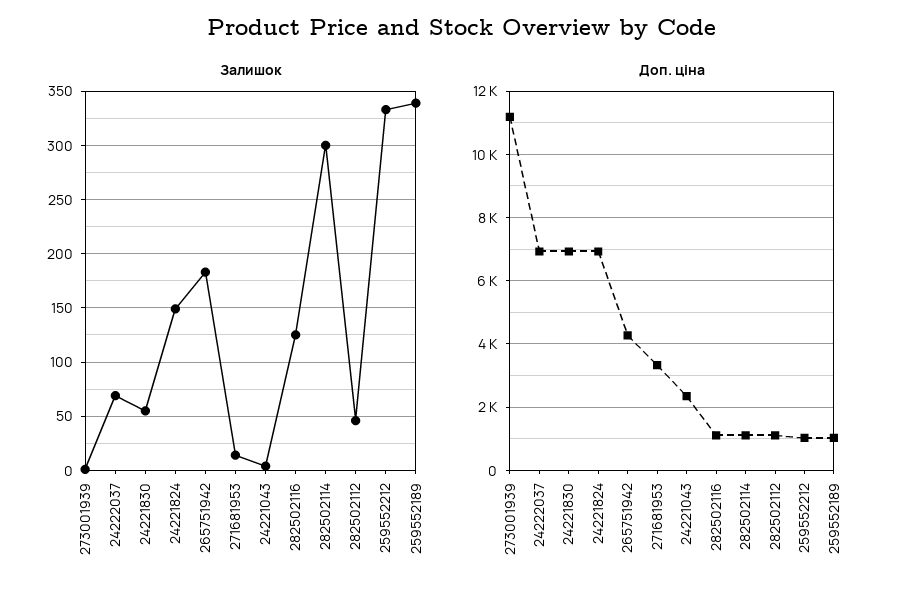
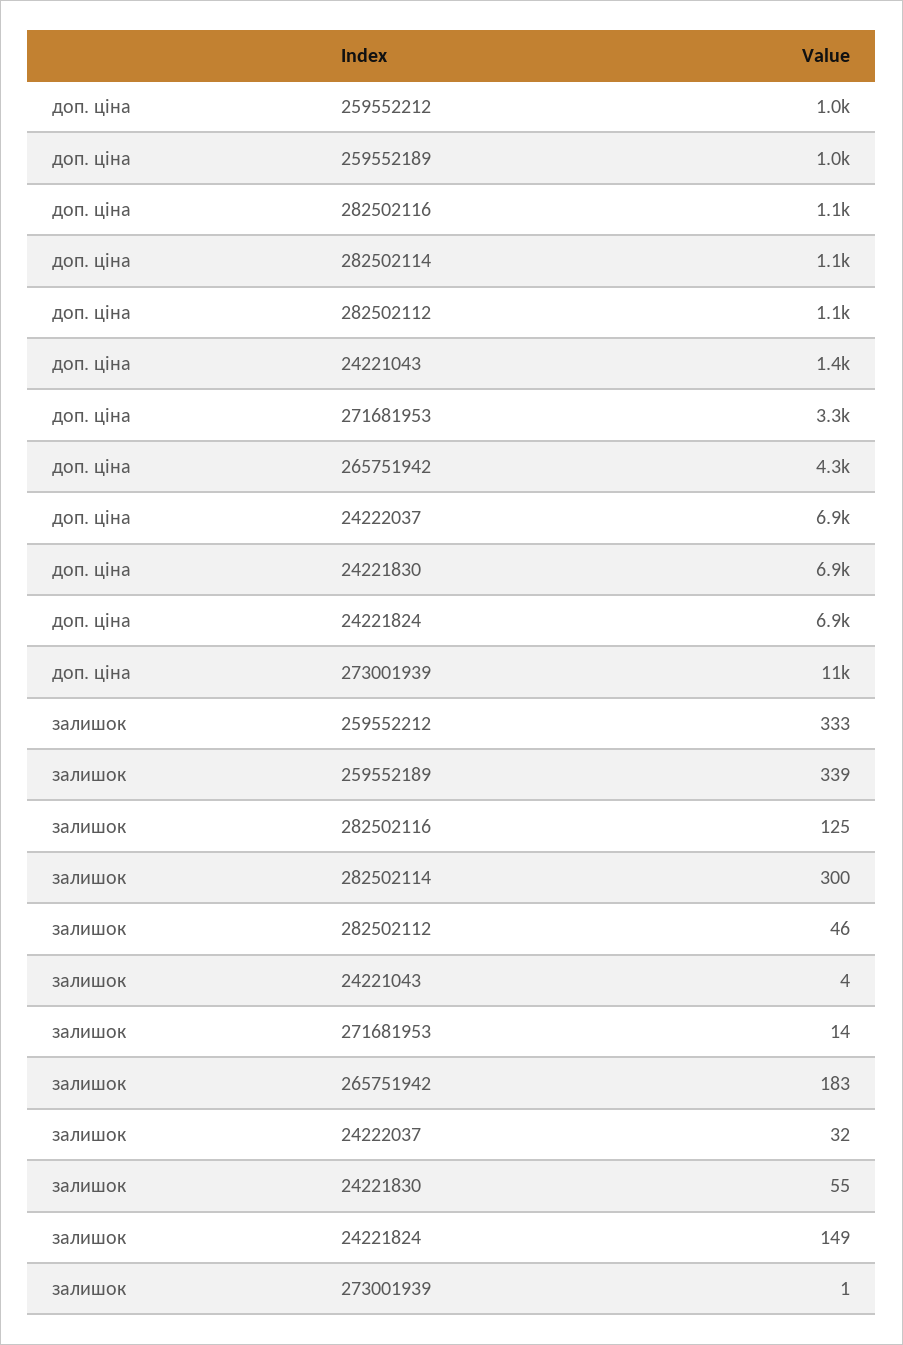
Залишок, 24222037: 70 -> 32
Доп. ціна, 24221043: 2400 -> 1400

